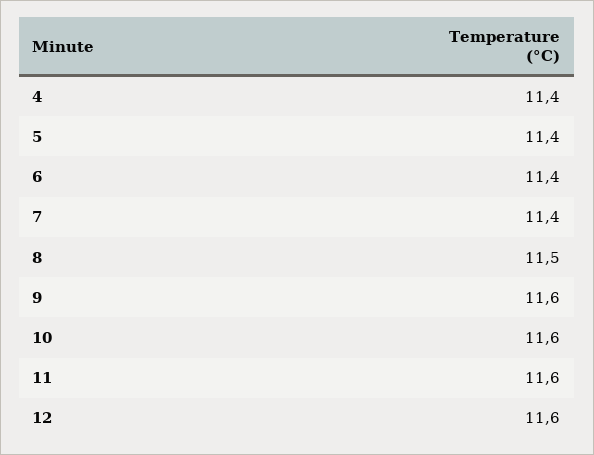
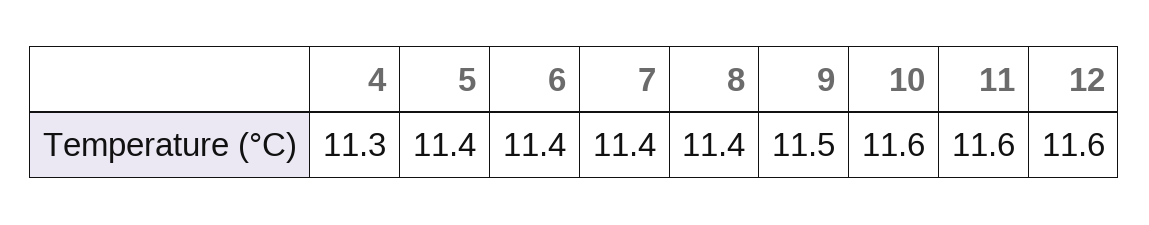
4: 11.4 -> 11.3
8: 11.5 -> 11.4
9: 11.6 -> 11.5

